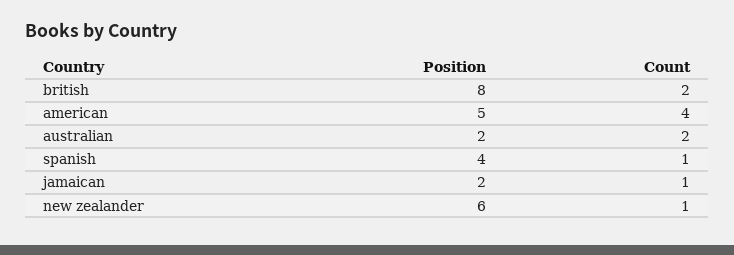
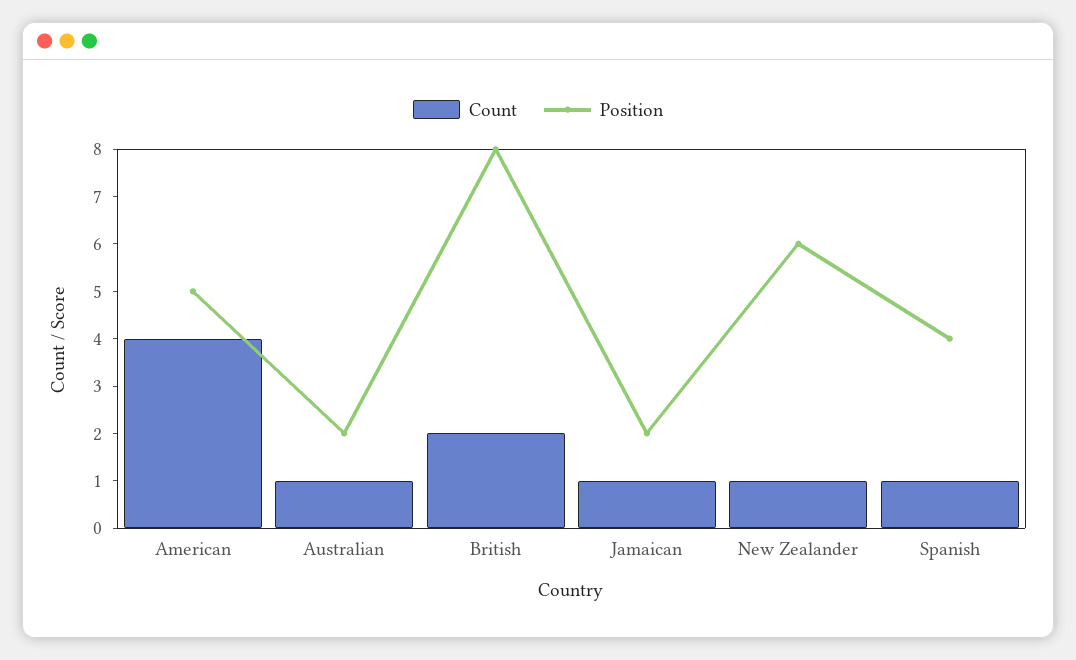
Count, australian: 2 -> 1

